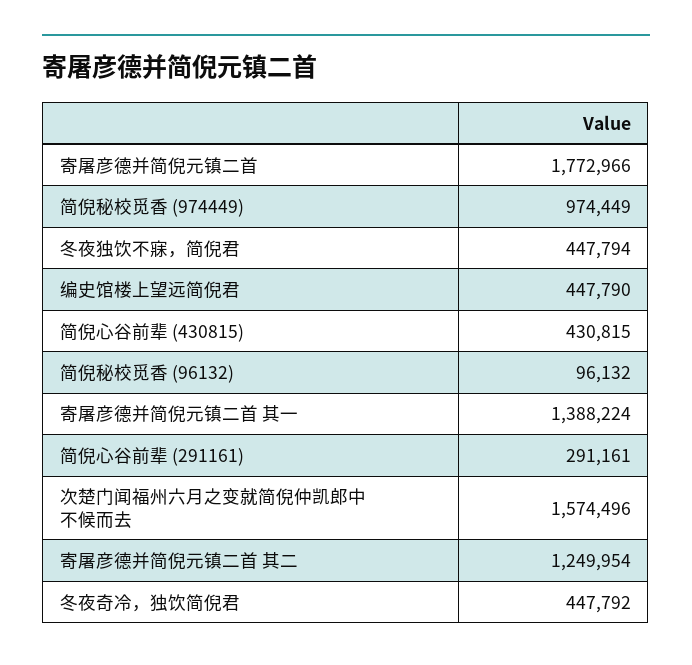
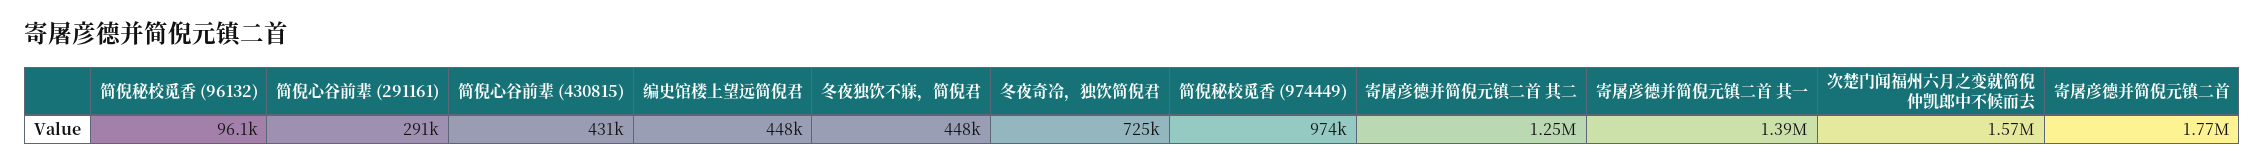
冬夜奇冷，独饮简倪君: 447792 -> 725000

